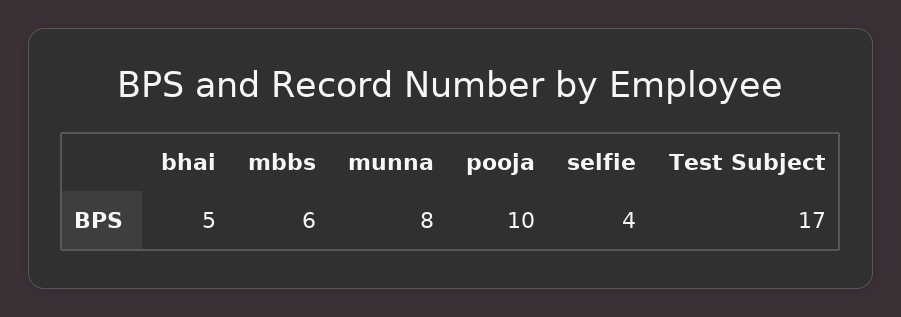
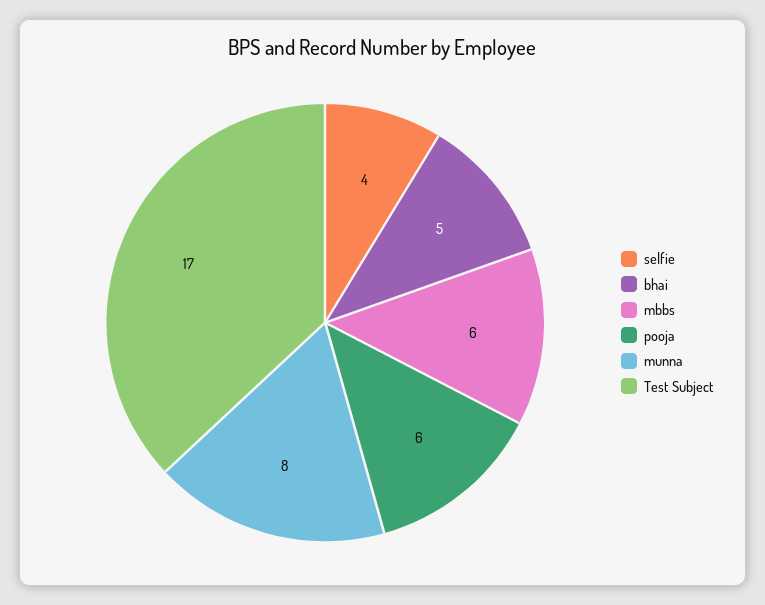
pooja: 10 -> 6

